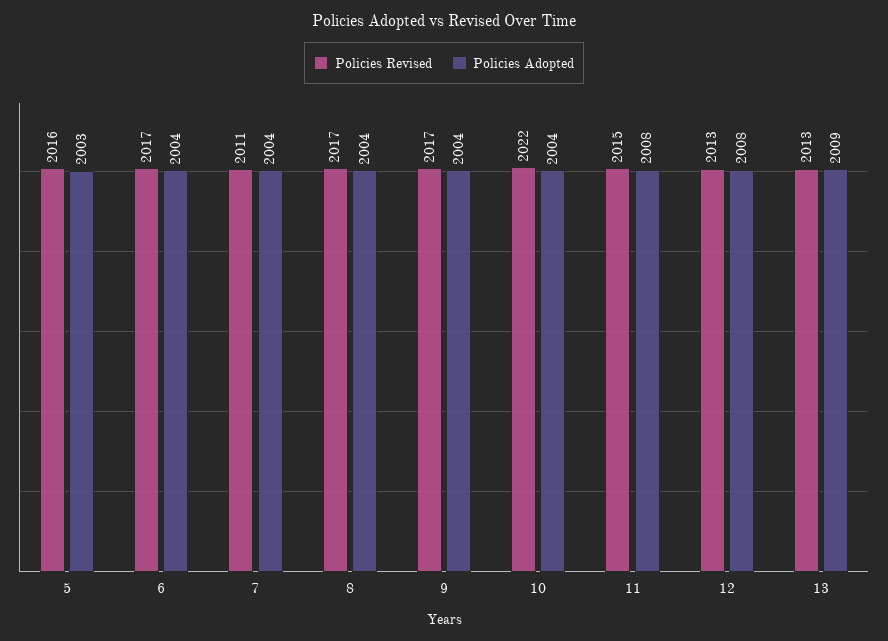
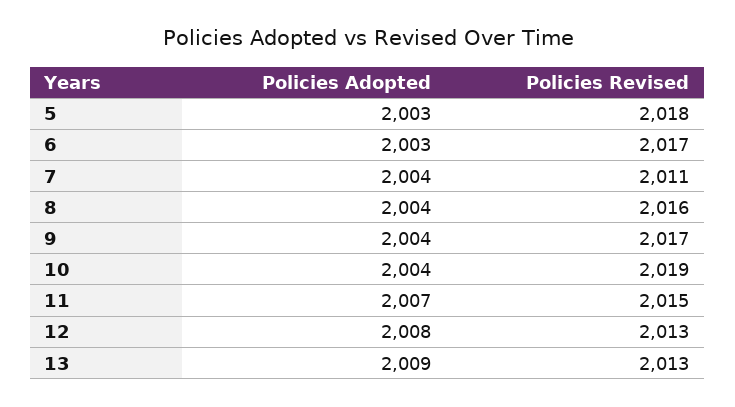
Policies Revised, 5: 2016 -> 2018
Policies Adopted, 6: 2004 -> 2003
Policies Revised, 8: 2017 -> 2016
Policies Revised, 10: 2022 -> 2019
Policies Adopted, 11: 2008 -> 2007

